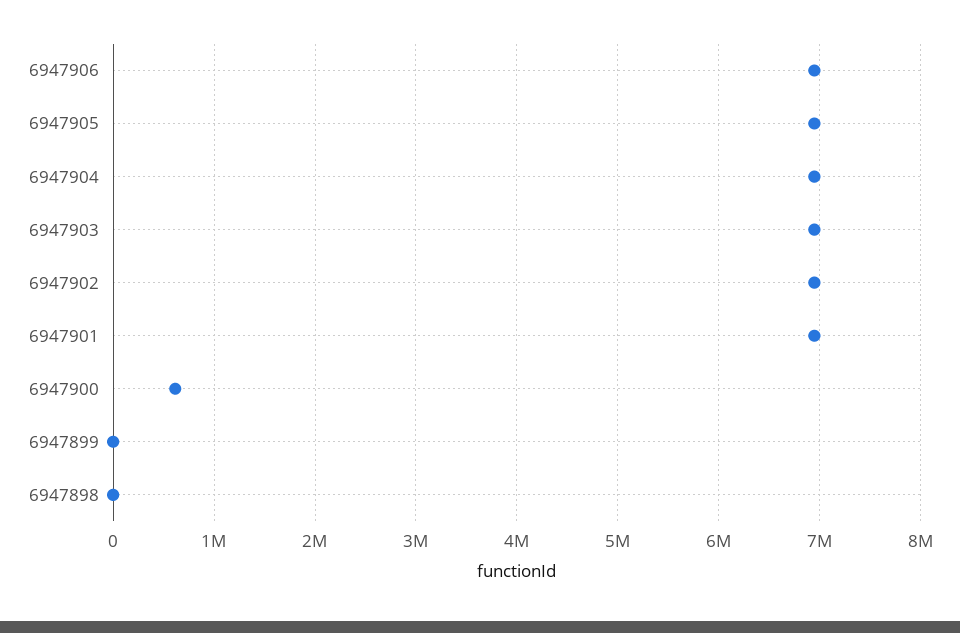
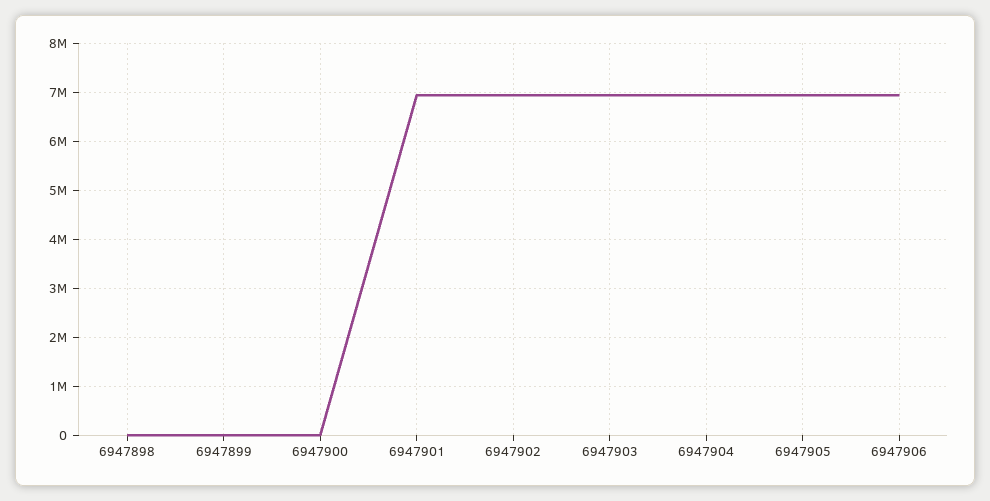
6947900: 600000 -> 0

